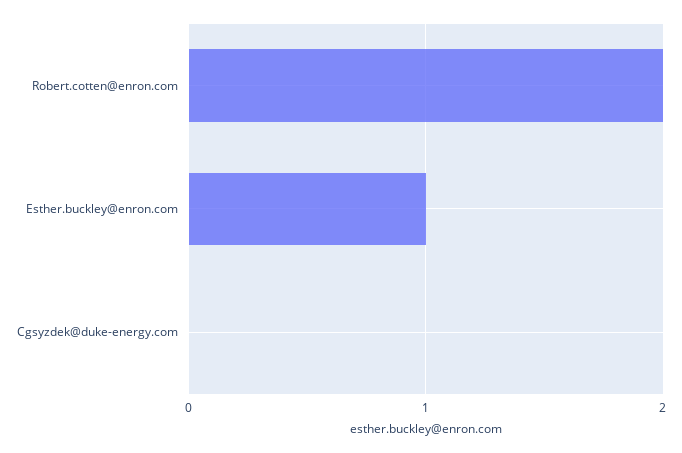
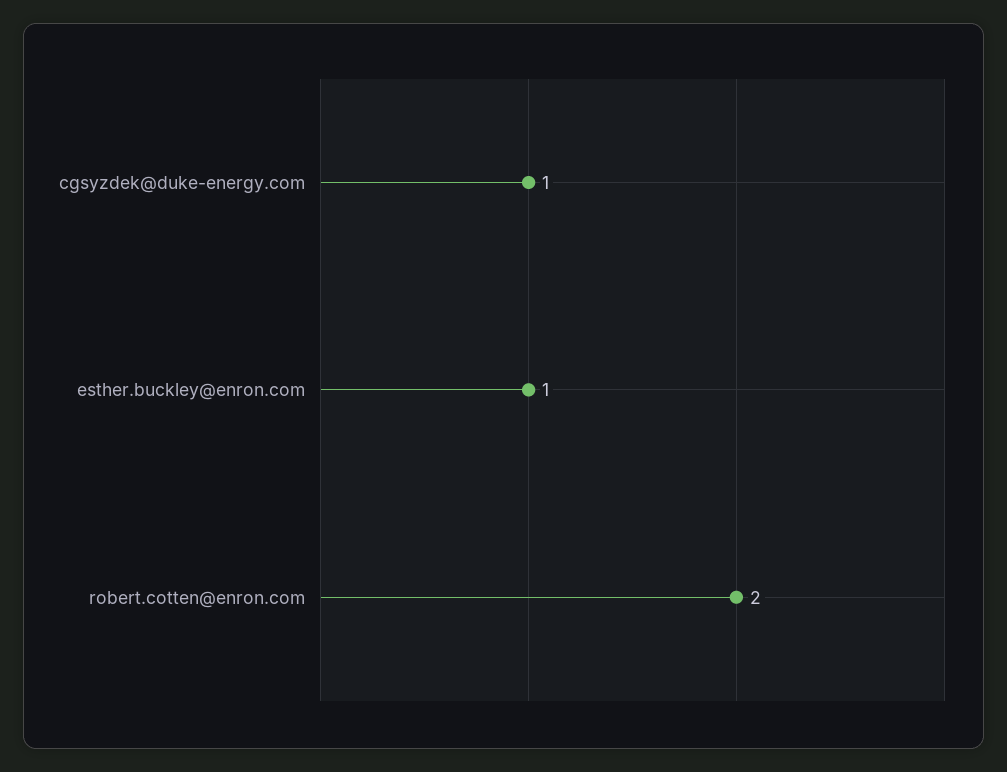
Cgsyzdek@duke-energy.com: 0 -> 1

